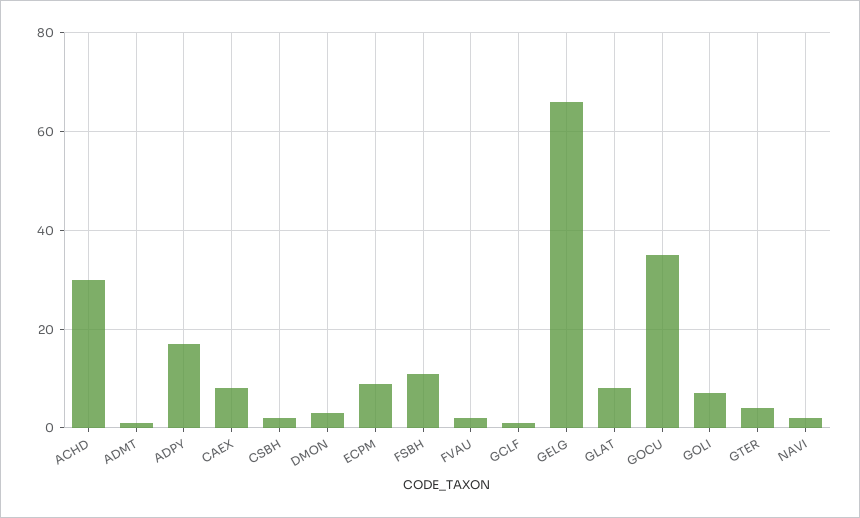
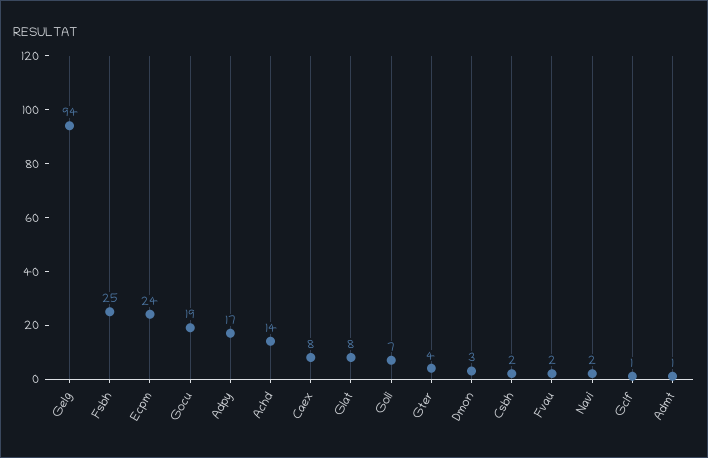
ACHD: 30 -> 14
ECPM: 10 -> 24
FSBH: 10 -> 25
GELG: 65 -> 94
GOCU: 35 -> 19

